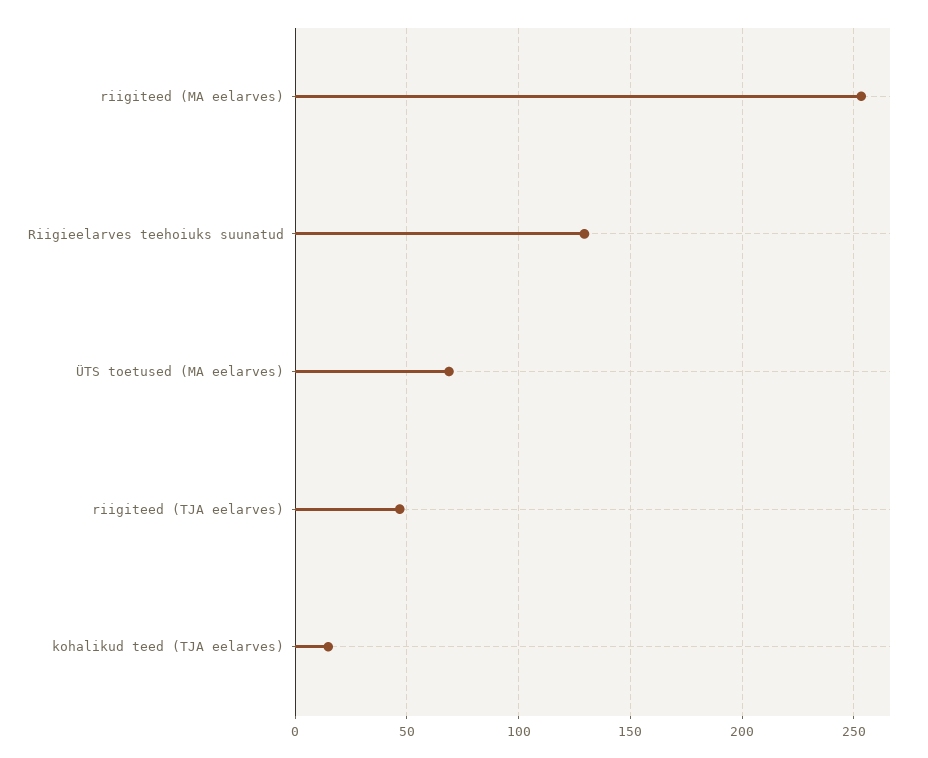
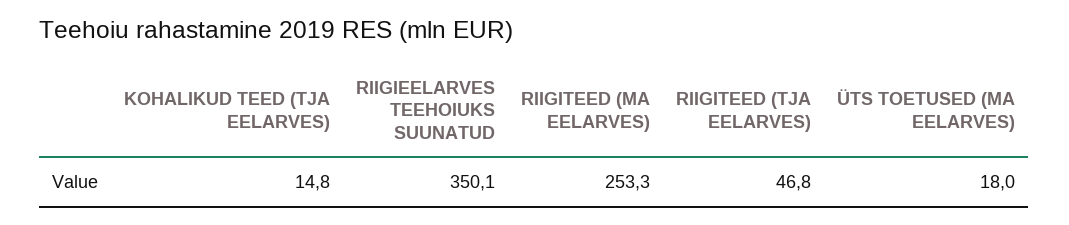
Riigieelarves teehoiuks suunatud: 130 -> 350.1
ÜTS toetused (MA eelarves): 70 -> 18

